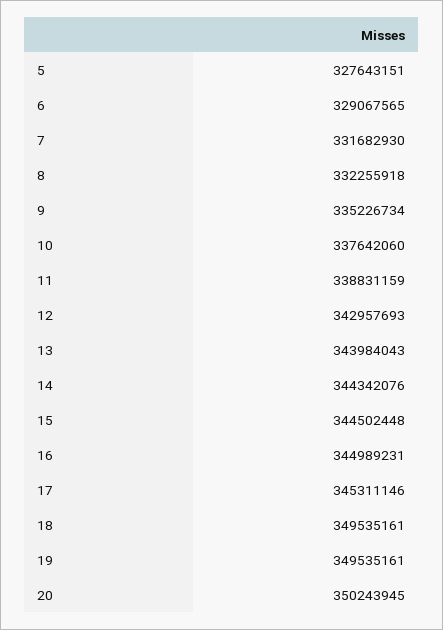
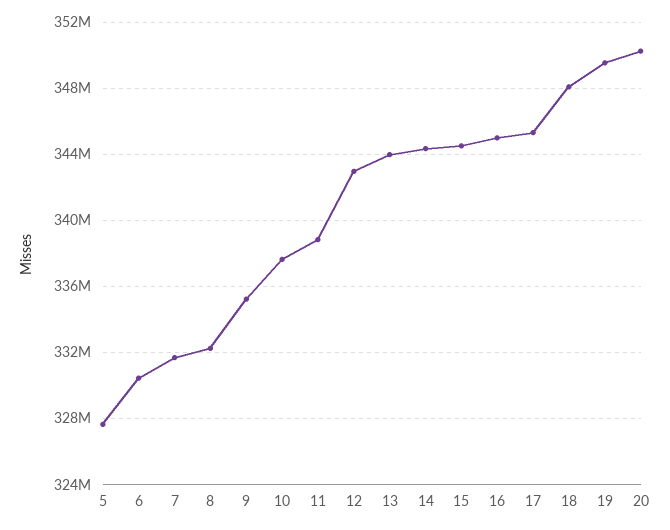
6: 329067565 -> 330500000
18: 349535161 -> 348000000

